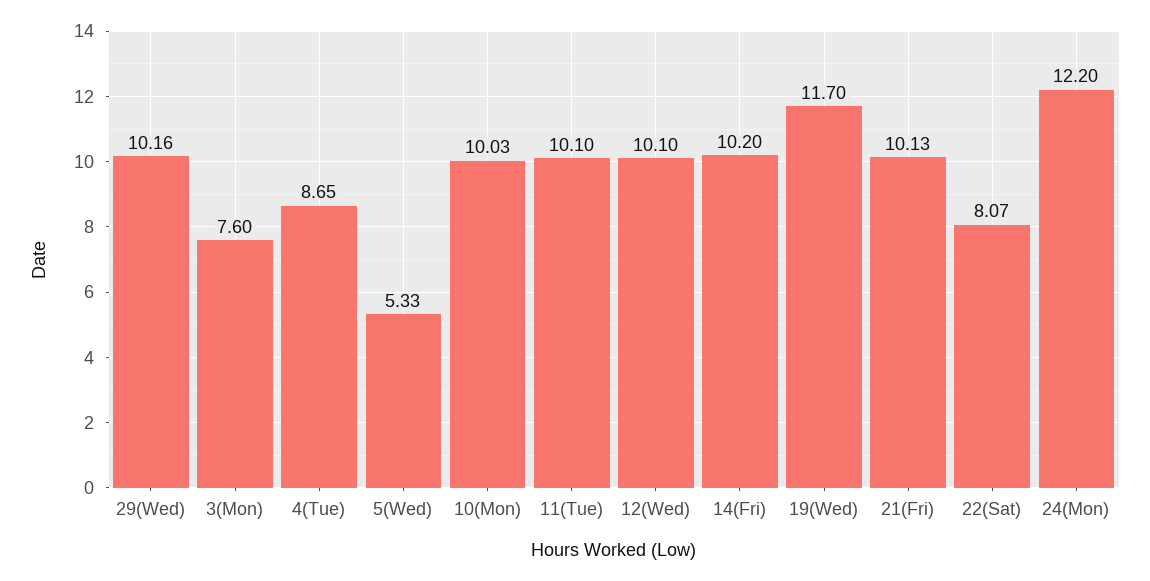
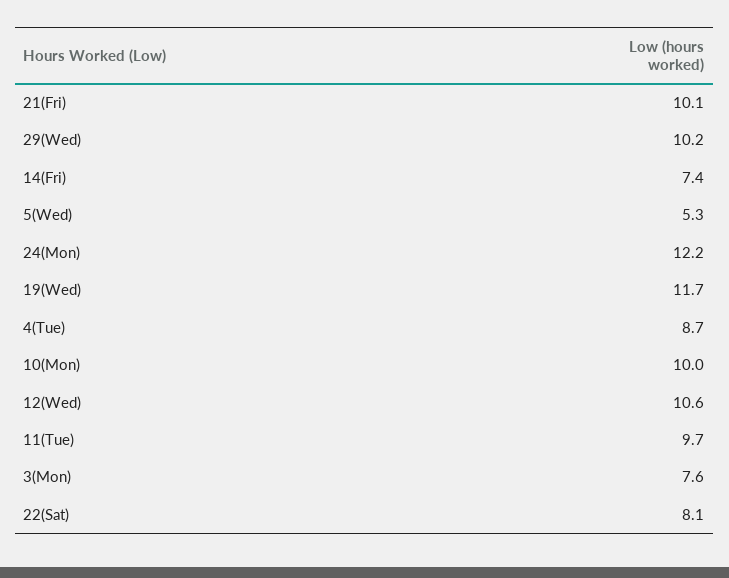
11(Tue): 10.1 -> 9.7
12(Wed): 10.1 -> 10.6
14(Fri): 10.2 -> 7.4

